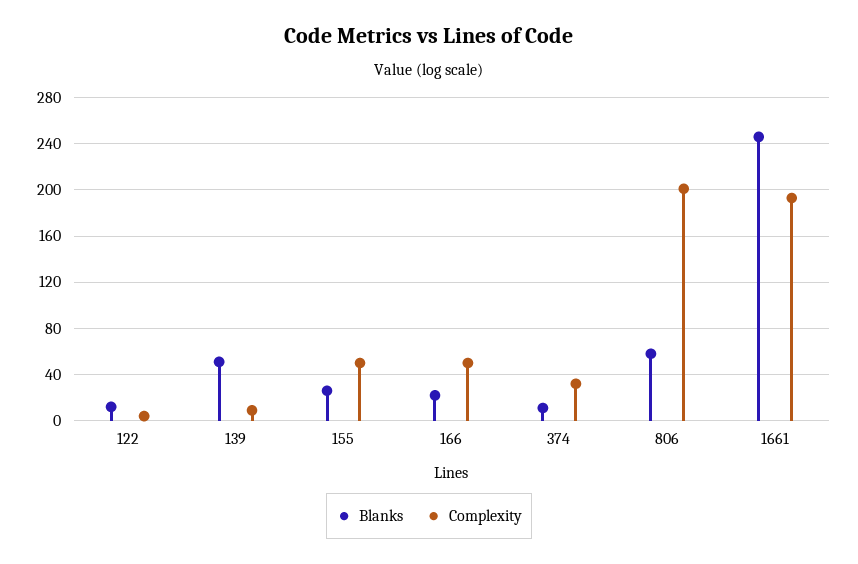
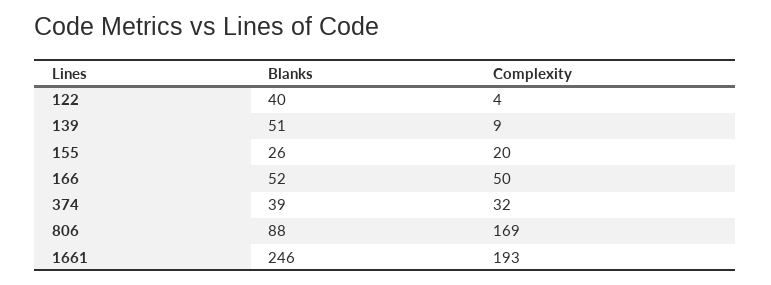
Blanks, 122: 10 -> 40
Complexity, 155: 50 -> 20
Blanks, 166: 20 -> 52
Blanks, 374: 10 -> 39
Blanks, 806: 60 -> 88
Complexity, 806: 200 -> 169

